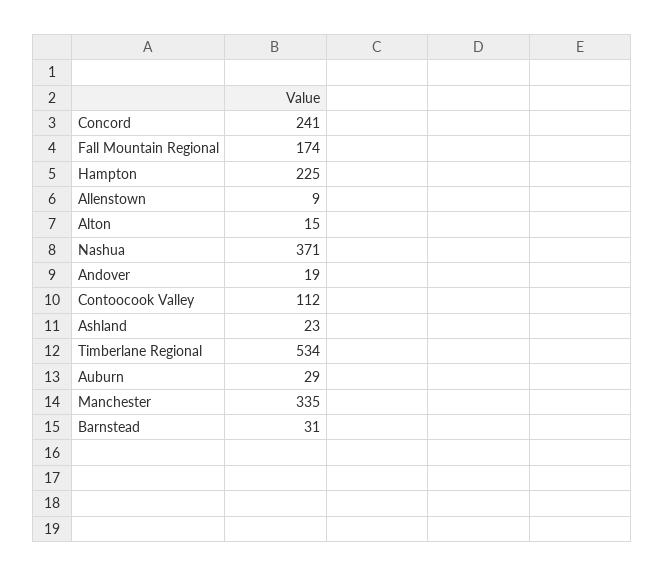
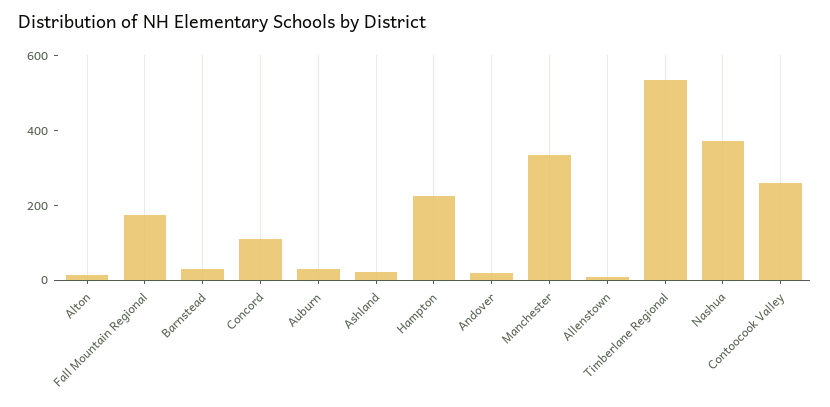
Concord: 241 -> 100
Contoocook Valley: 112 -> 250

